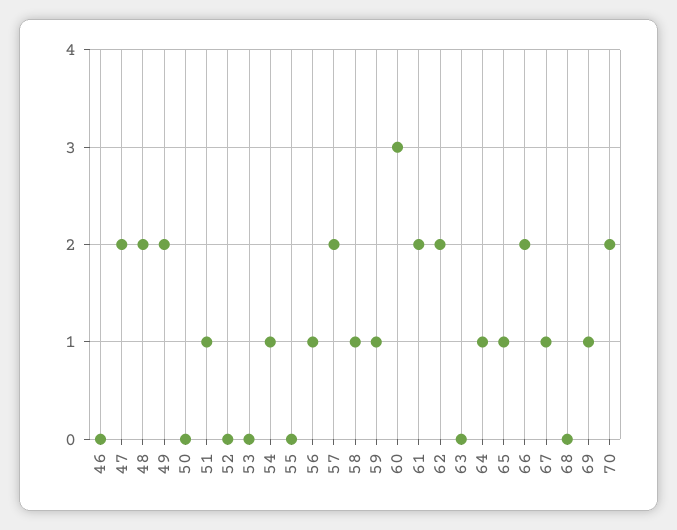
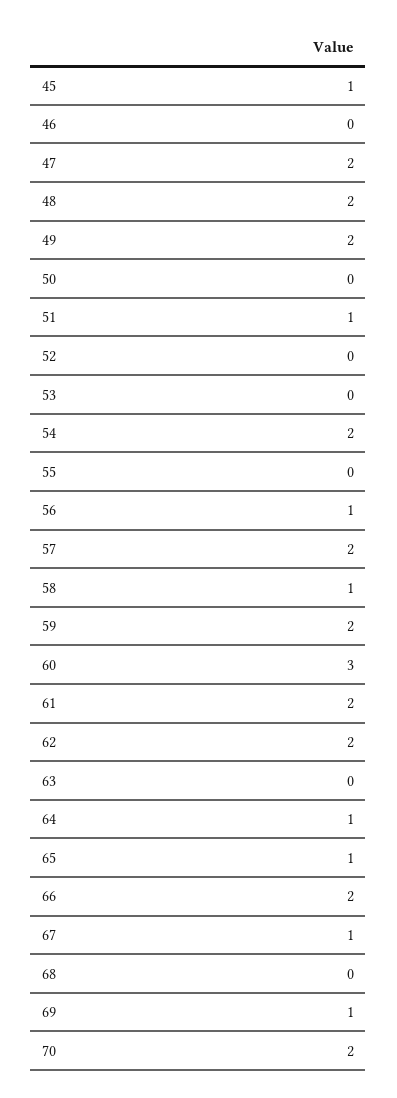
54: 1 -> 2
59: 1 -> 2
45: none -> 1

